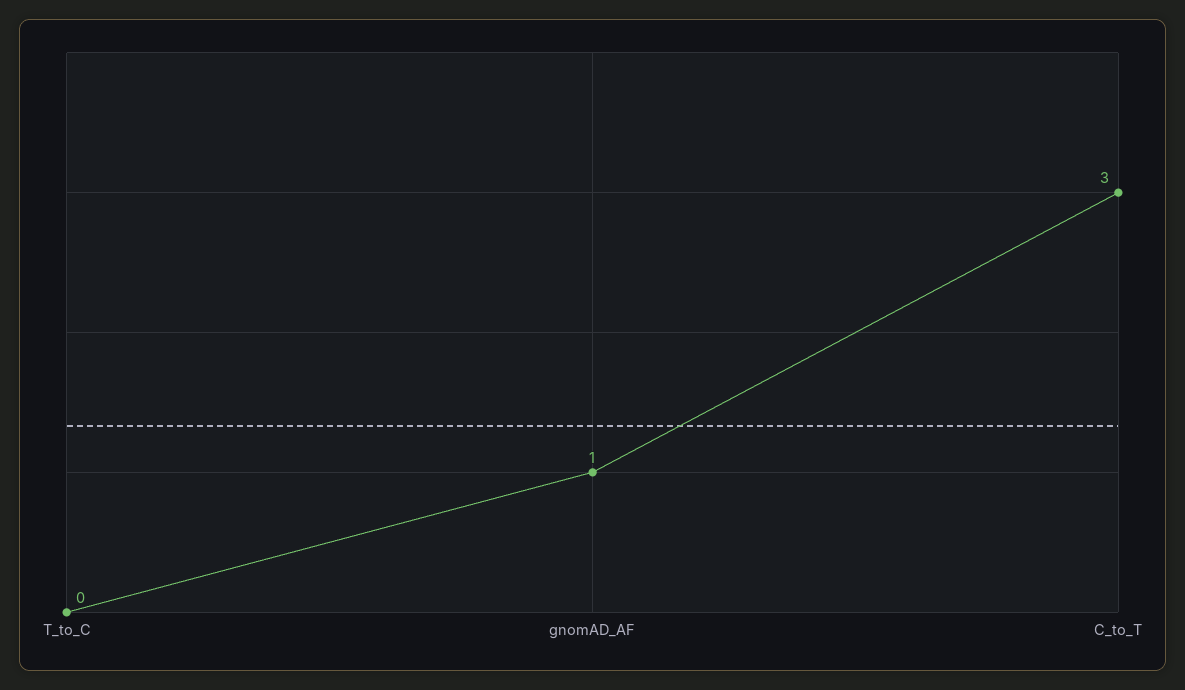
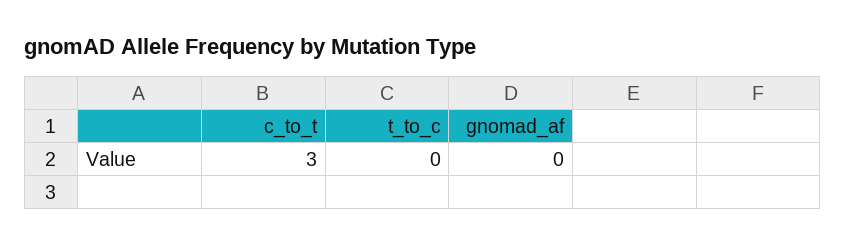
gnomAD_AF: 1 -> 0

